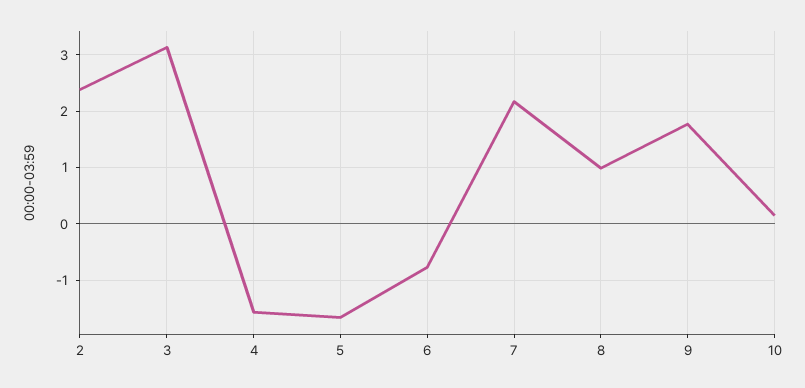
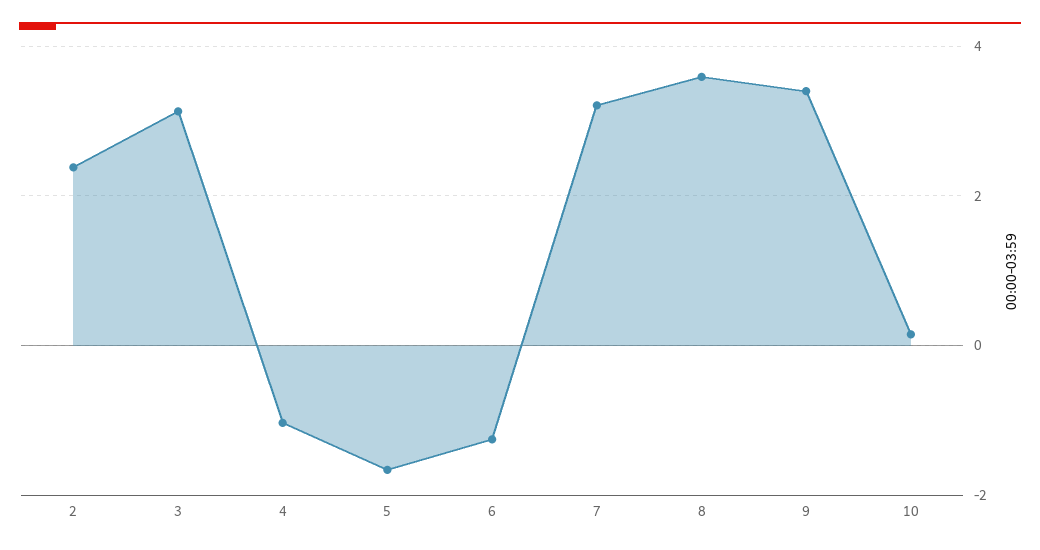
4: -1.6 -> -1
6: -0.8 -> -1.2
7: 2.2 -> 3.2
8: 1 -> 3.6
9: 1.8 -> 3.4

